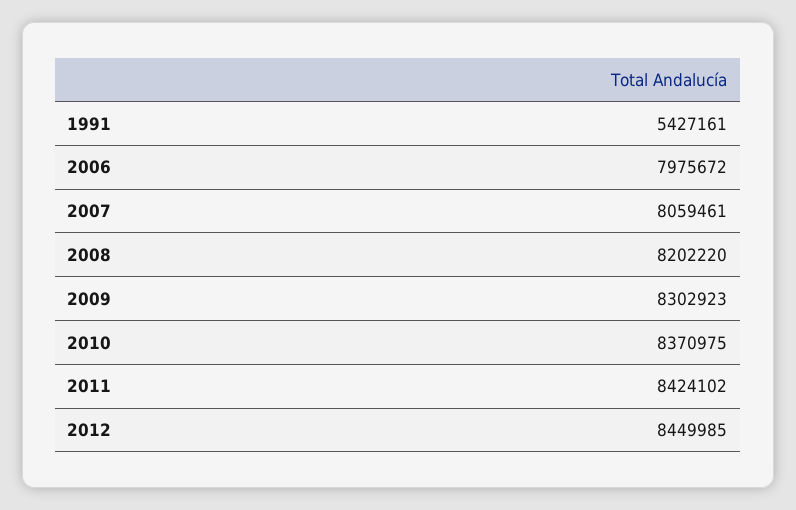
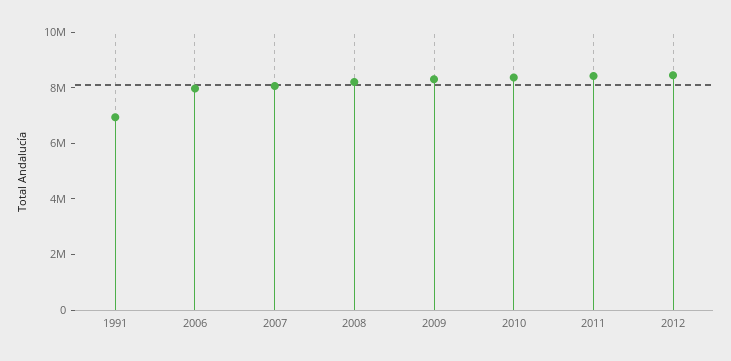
1991: 5427161 -> 7000000

